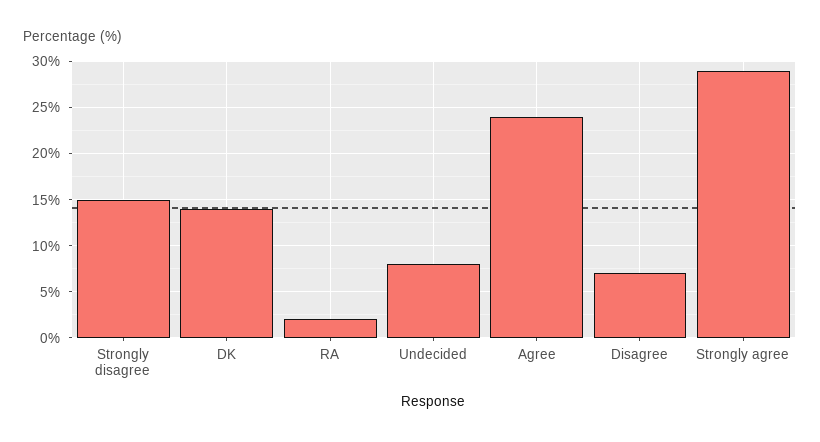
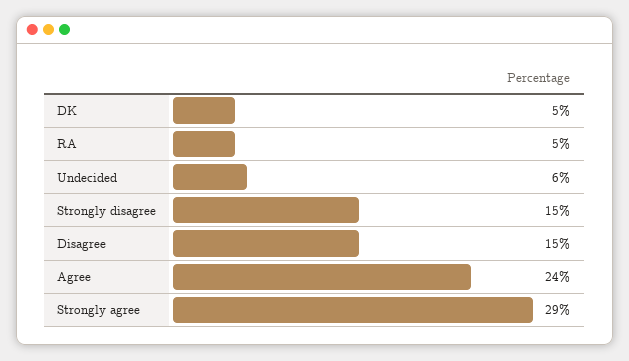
DK: 14 -> 5
RA: 2 -> 5
Undecided: 8 -> 6
Disagree: 7 -> 15

